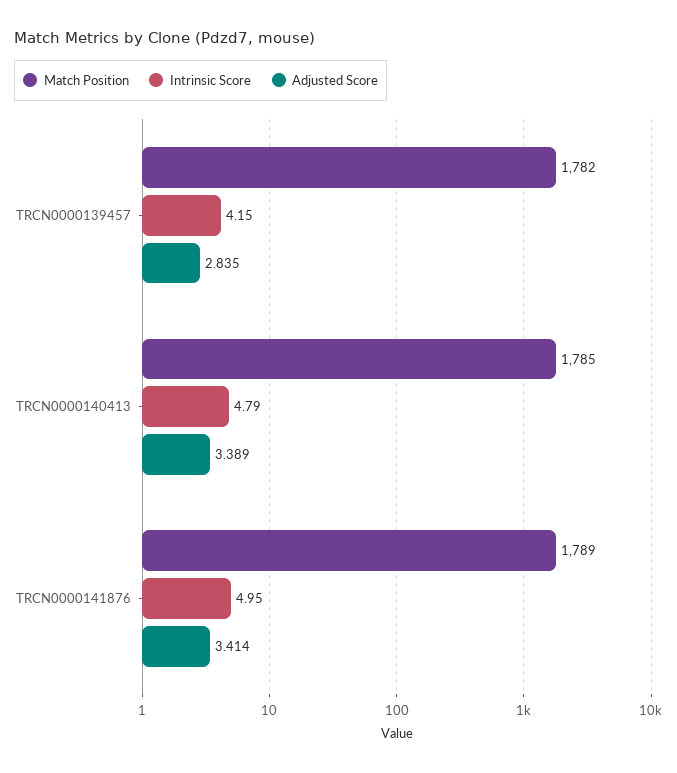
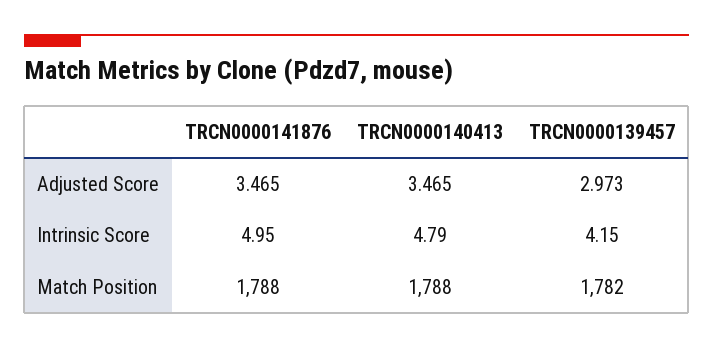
Adjusted Score, TRCN0000139457: 2.835 -> 2.973
Match Position, TRCN0000140413: 1785 -> 1788
Adjusted Score, TRCN0000140413: 3.389 -> 3.465
Match Position, TRCN0000141876: 1789 -> 1788
Adjusted Score, TRCN0000141876: 3.414 -> 3.465

